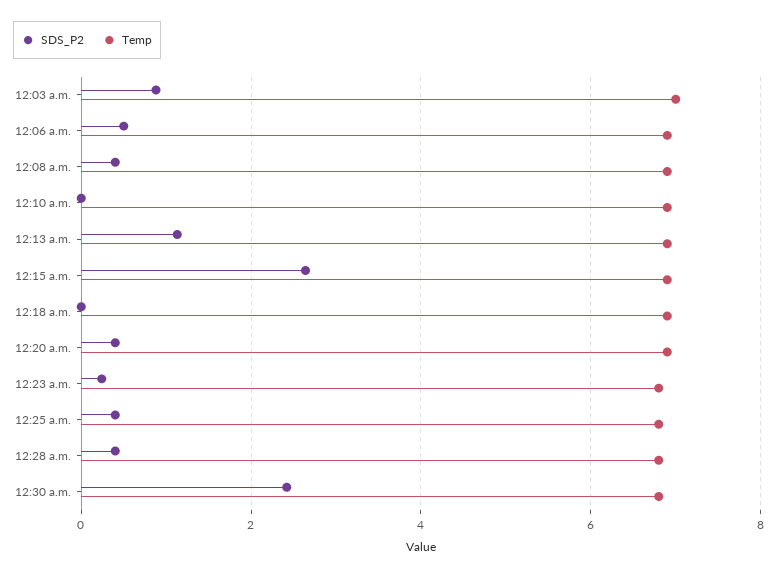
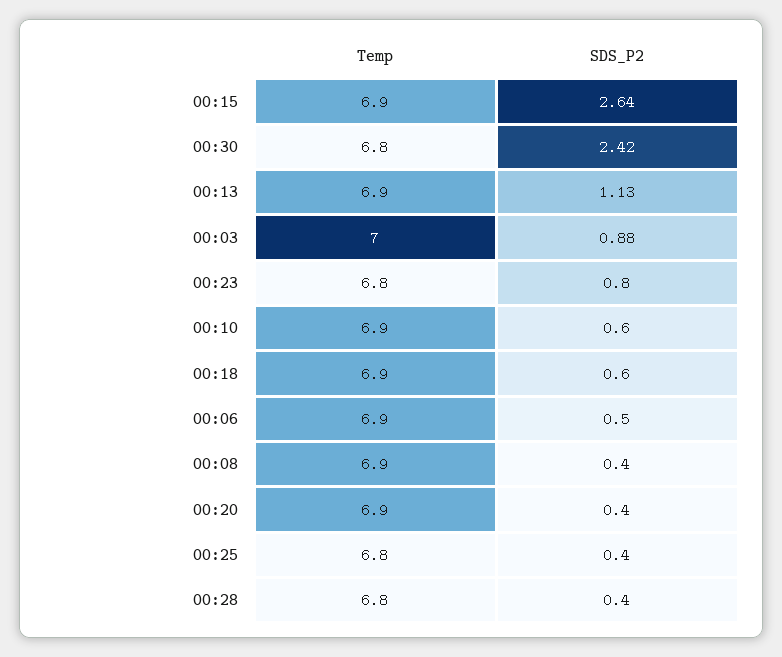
SDS_P2, 12:10 a.m.: 0 -> 0.6
SDS_P2, 12:18 a.m.: 0 -> 0.6
SDS_P2, 12:23 a.m.: 0.2 -> 0.8

